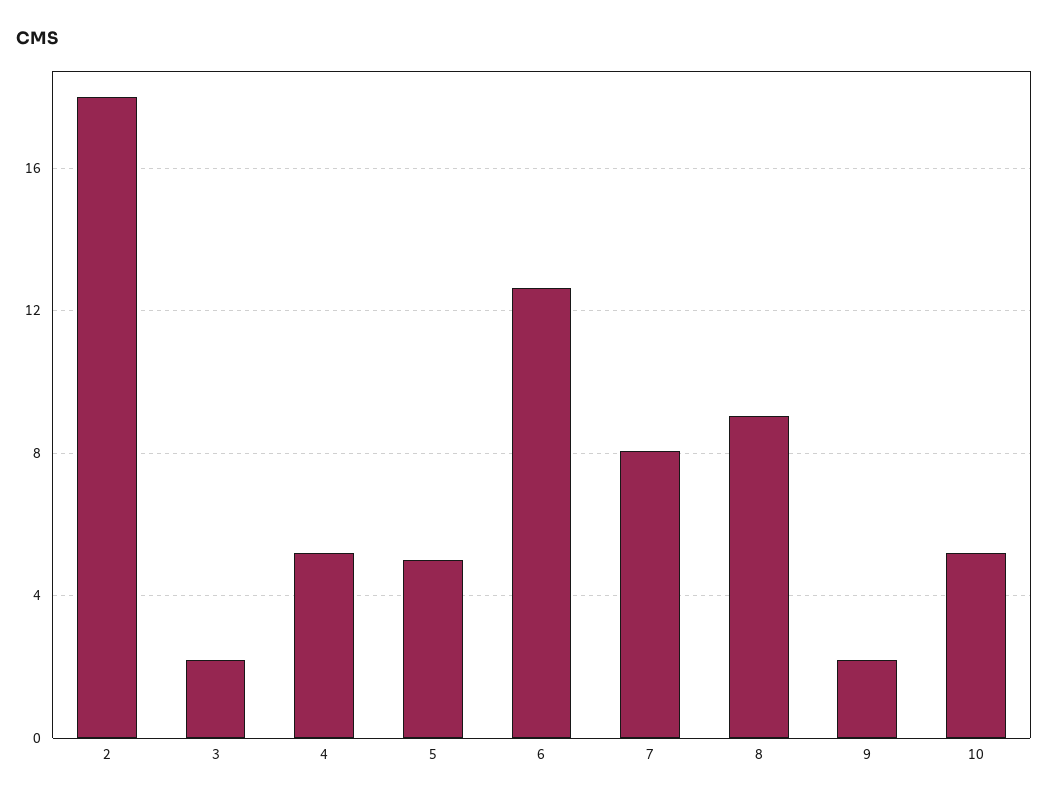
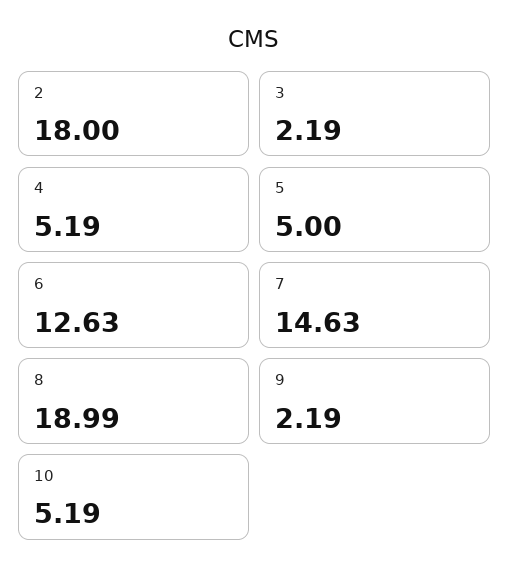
7: 8 -> 14.63
8: 9 -> 18.99

